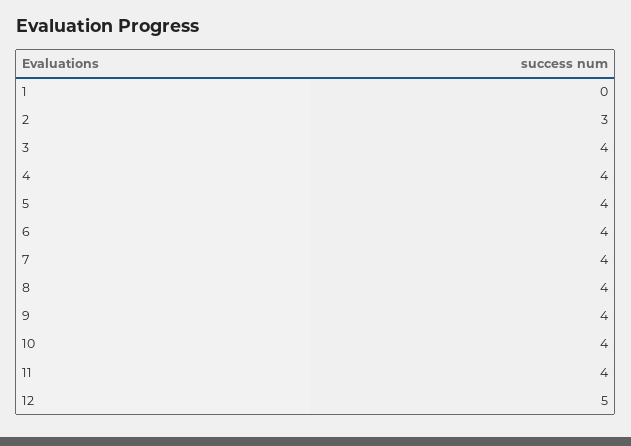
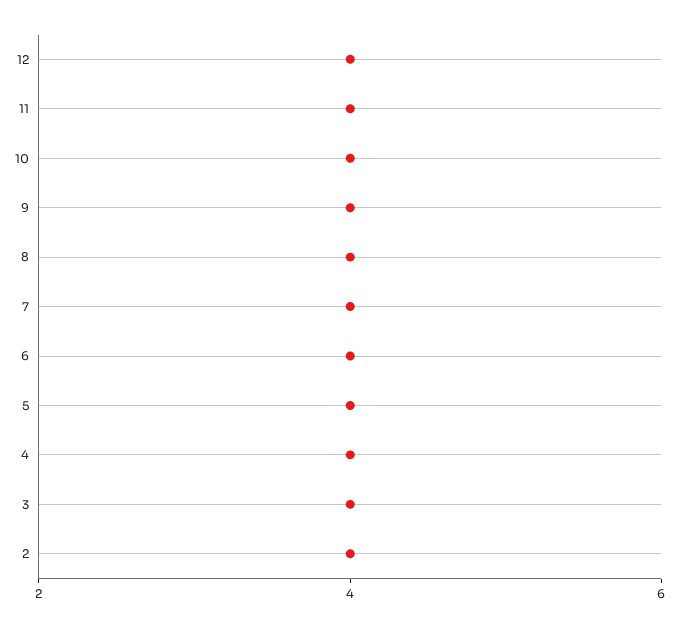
1: 0 -> none
2: 3 -> 4
12: 5 -> 4

